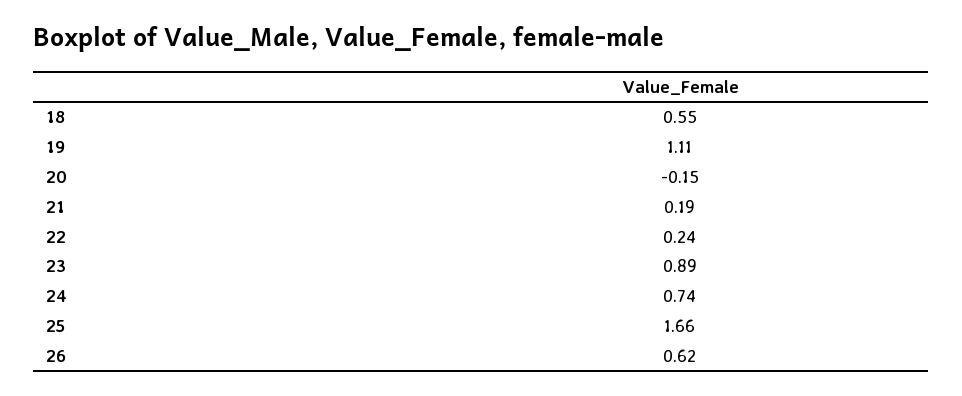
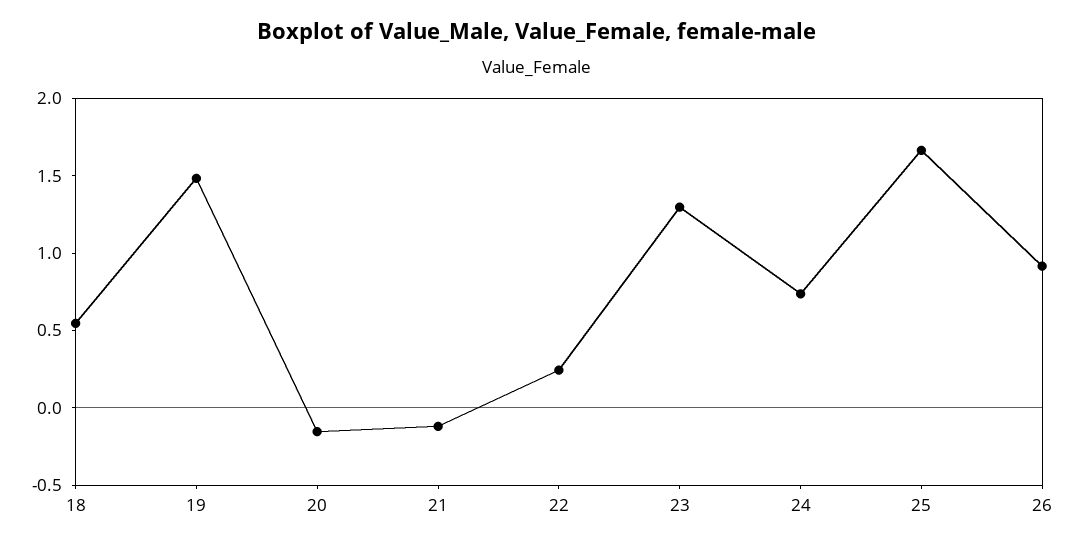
19: 1.11 -> 1.5
21: 0.19 -> -0.1
23: 0.89 -> 1.3
26: 0.62 -> 0.9

